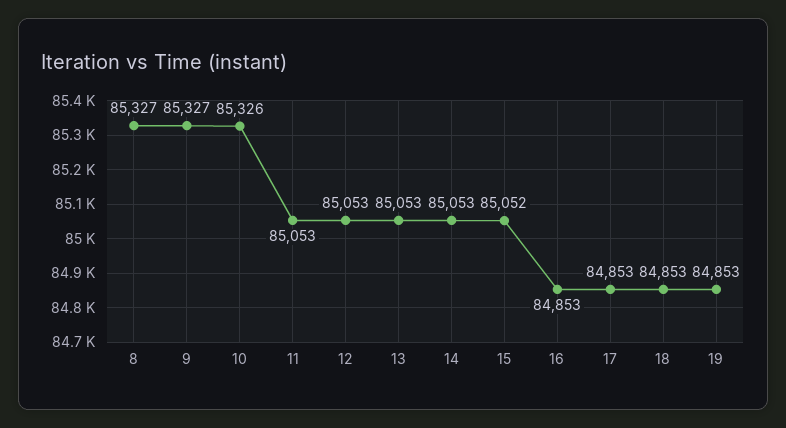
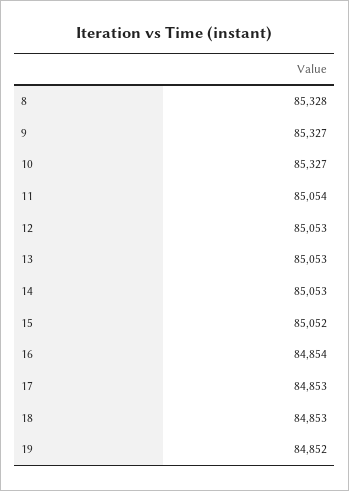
8: 85327 -> 85328
10: 85326 -> 85327
11: 85053 -> 85054
16: 84853 -> 84854
19: 84853 -> 84852

